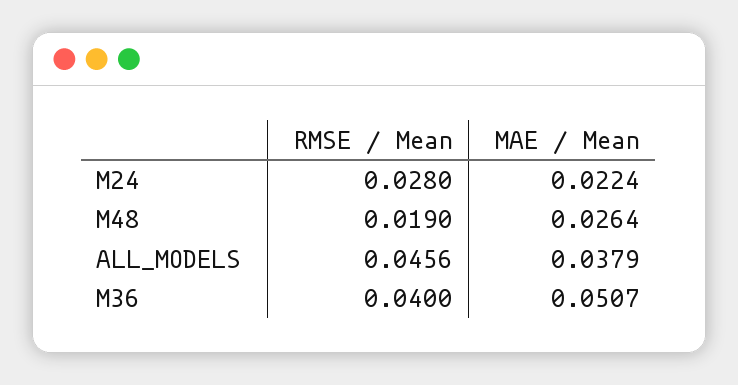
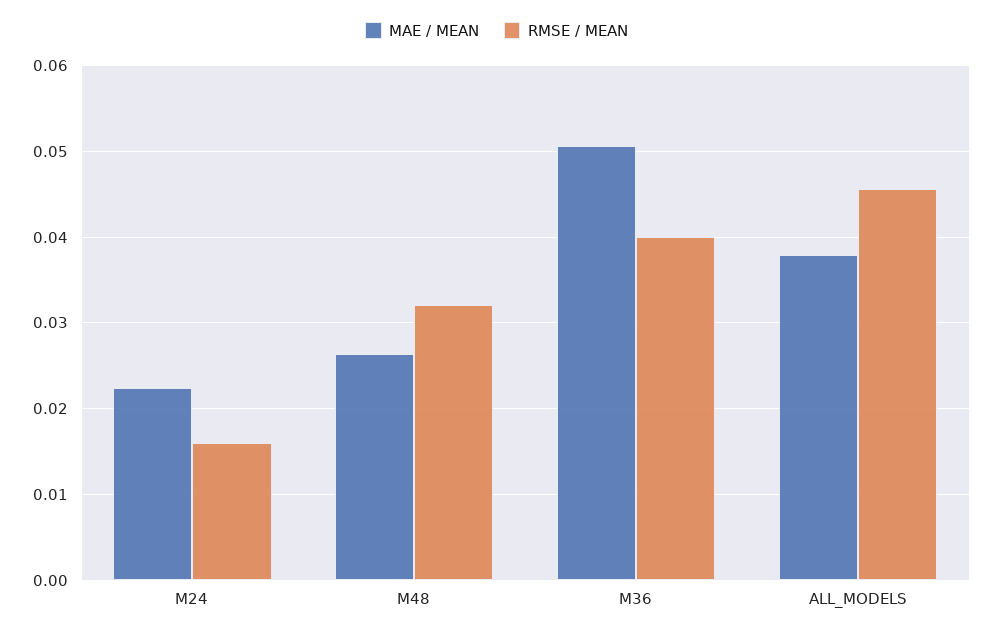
RMSE / Mean, M24: 0.028 -> 0.016
RMSE / Mean, M48: 0.019 -> 0.032

